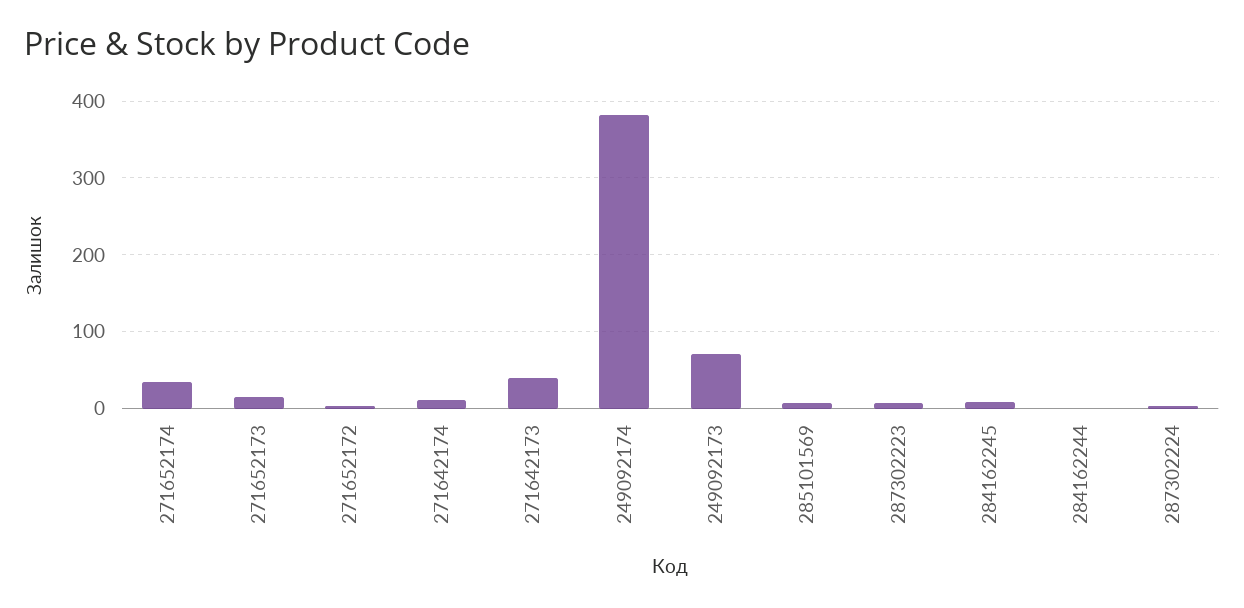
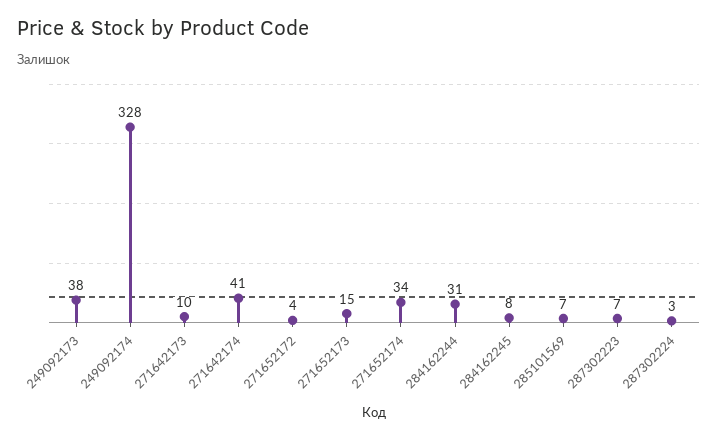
271642174: 10 -> 41
271642173: 40 -> 10
249092174: 380 -> 328
249092173: 70 -> 38
284162244: 0 -> 31

